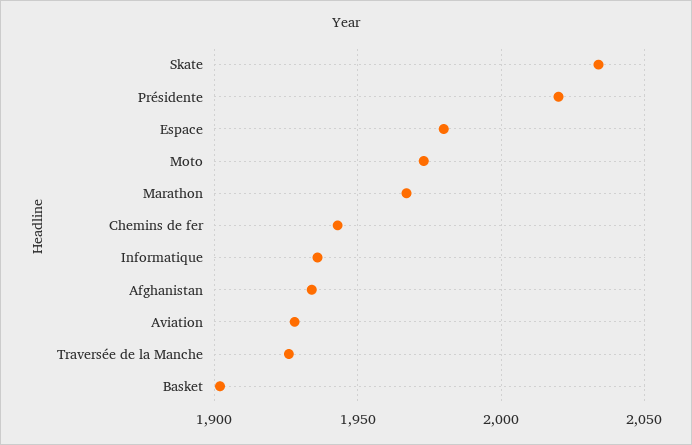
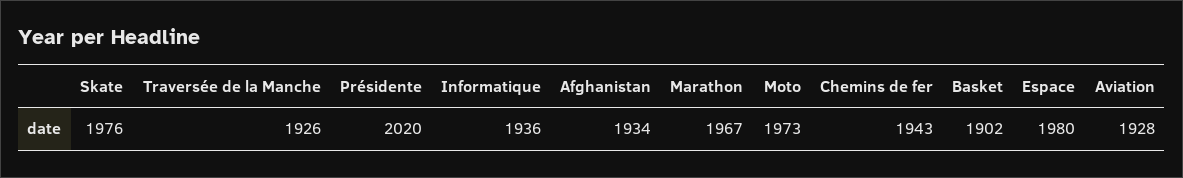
Skate: 2035 -> 1976

